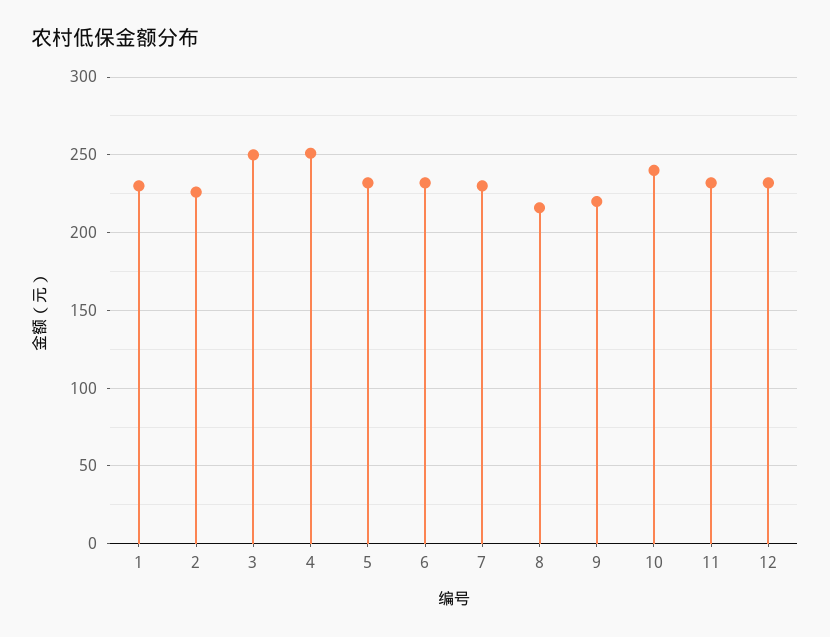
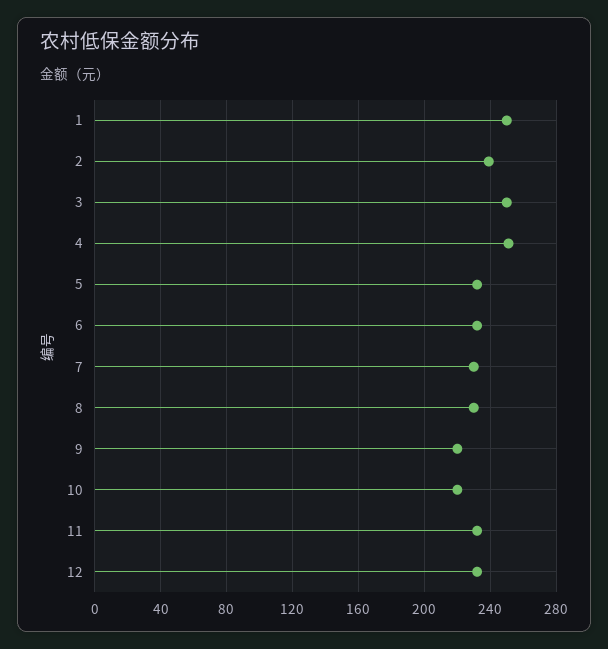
1: 230 -> 250
2: 225 -> 240
8: 215 -> 230
10: 240 -> 220

